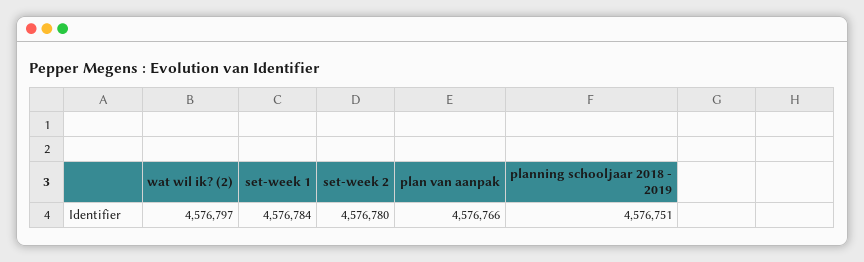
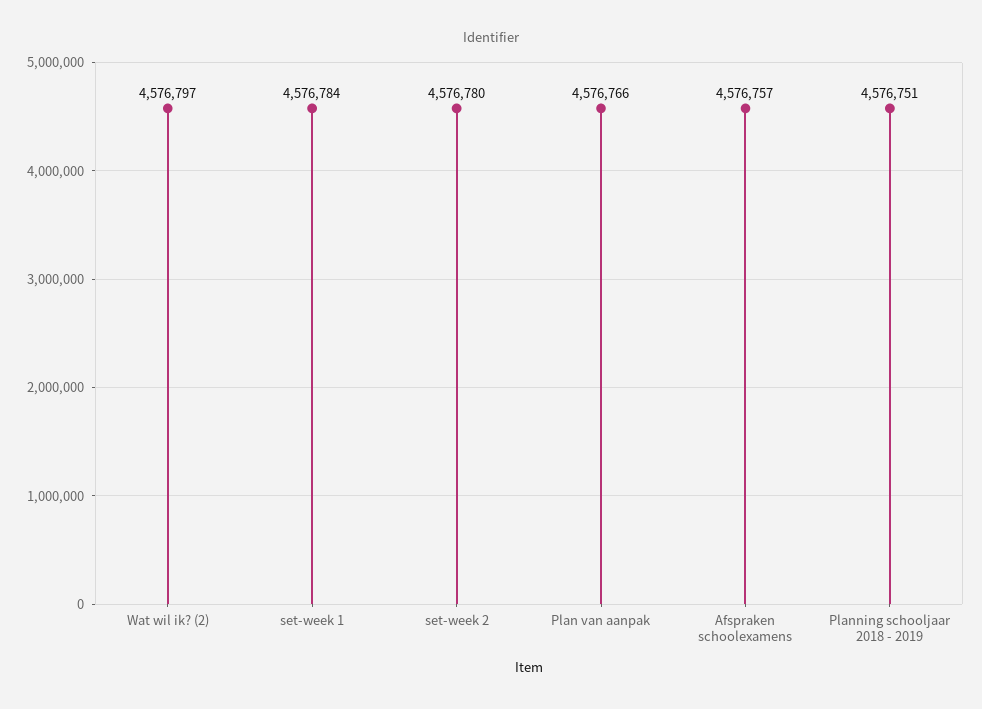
Afspraken schoolexamens: none -> 4576757

